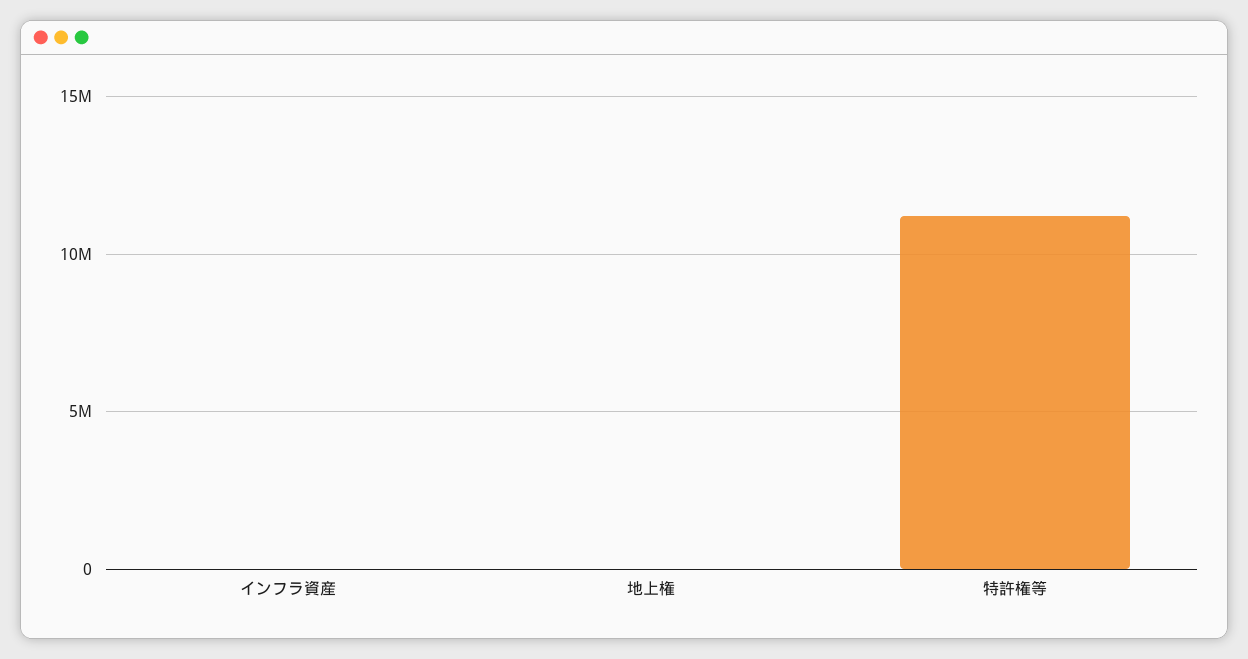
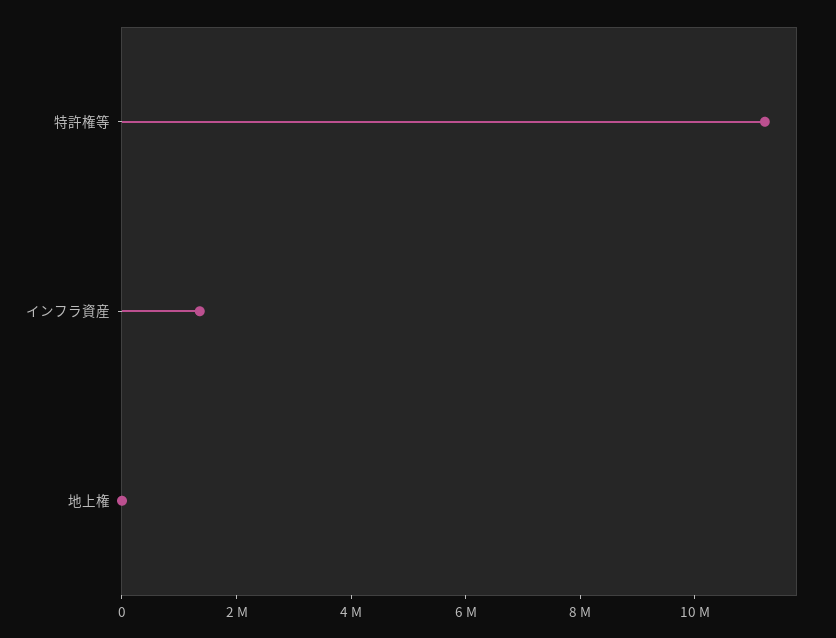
インフラ資産: 0 -> 1500000

